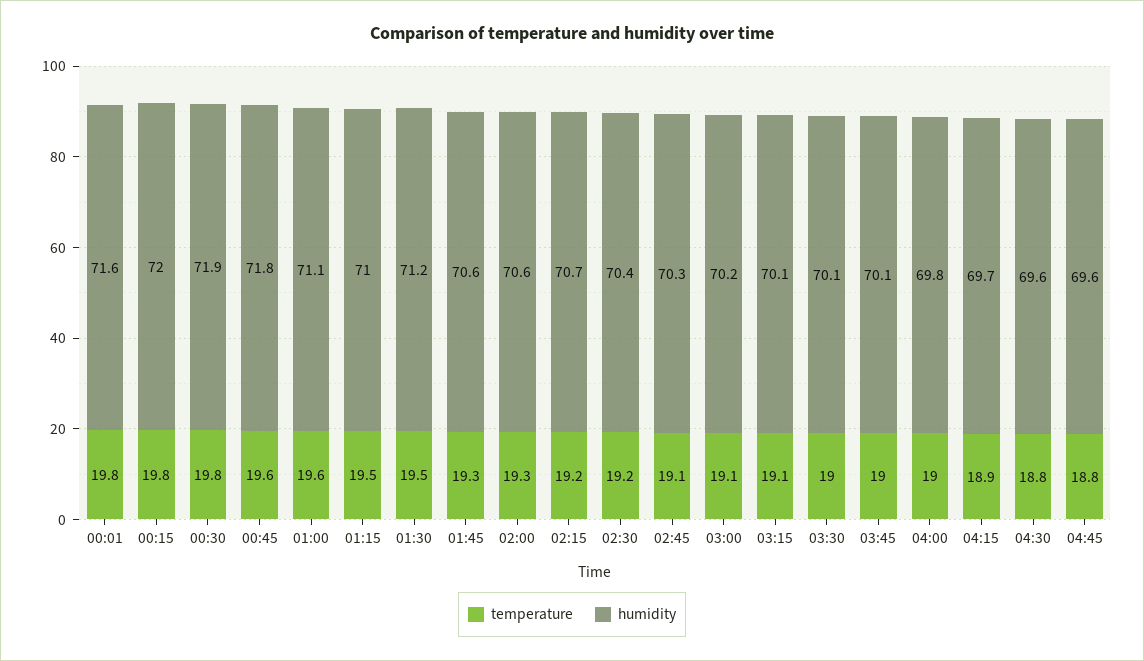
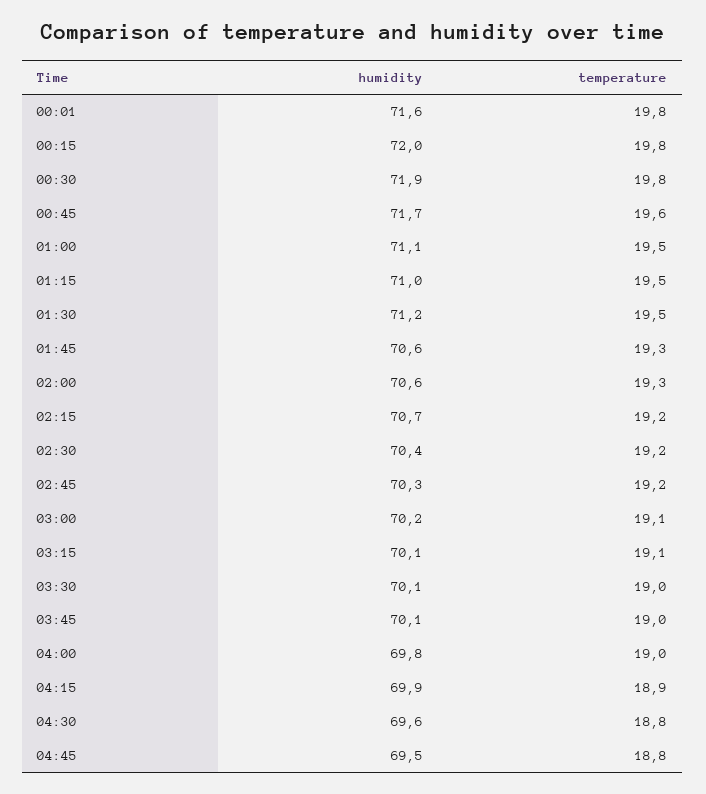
humidity, 00:45: 71.8 -> 71.7
temperature, 01:00: 19.6 -> 19.5
temperature, 02:45: 19.1 -> 19.2
humidity, 04:15: 69.7 -> 69.9
humidity, 04:45: 69.6 -> 69.5

